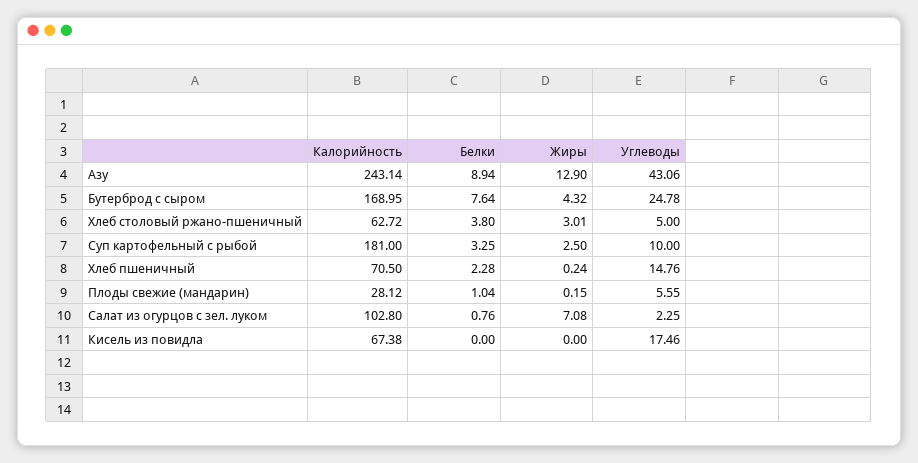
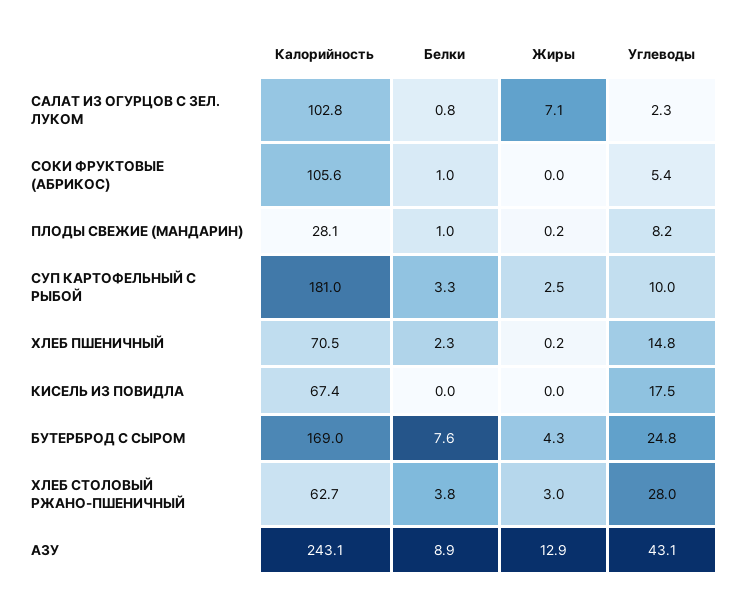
Углеводы, Хлеб столовый ржано-пшеничный: 5 -> 28
Углеводы, Плоды свежие (мандарин): 5.55 -> 8.2
Калорийность, СОКИ ФРУКТОВЫЕ (АБРИКОС): none -> 105.6
Белки, СОКИ ФРУКТОВЫЕ (АБРИКОС): none -> 1
Жиры, СОКИ ФРУКТОВЫЕ (АБРИКОС): none -> 0
Углеводы, СОКИ ФРУКТОВЫЕ (АБРИКОС): none -> 5.4

